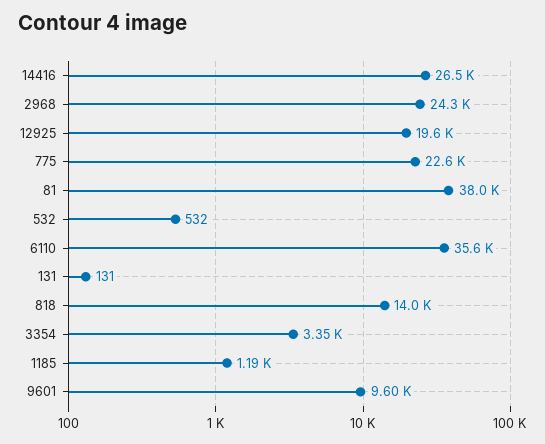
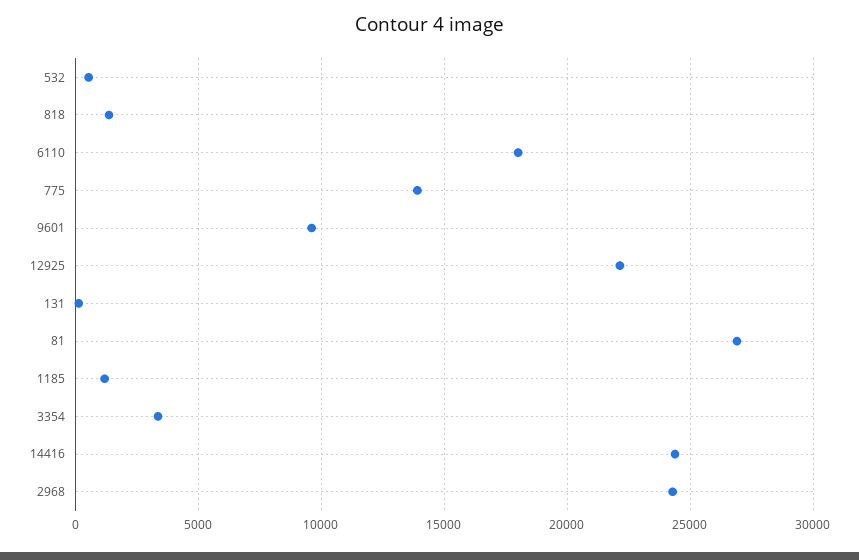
14416: 26500 -> 24500
12925: 19600 -> 22000
775: 22600 -> 14000
81: 38000 -> 27000
6110: 35600 -> 18000
818: 14000 -> 1500

